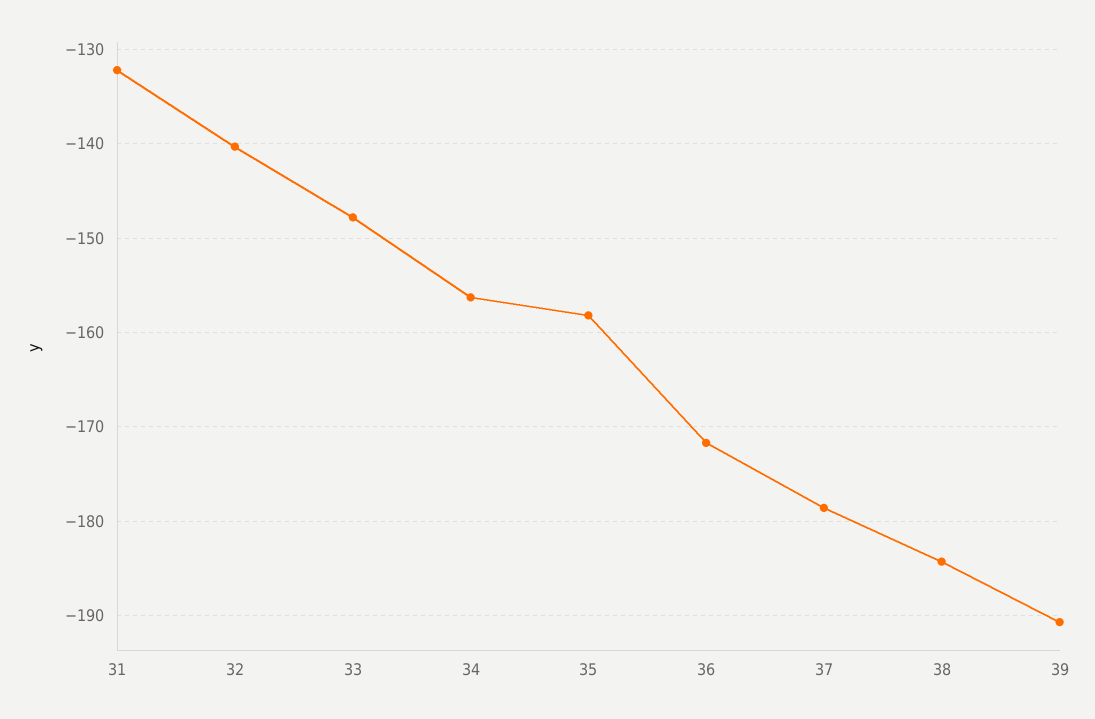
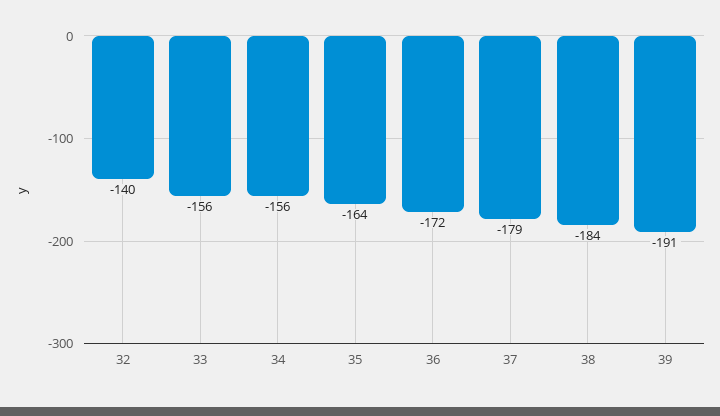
31: -132 -> none
33: -148 -> -156
35: -158 -> -164

